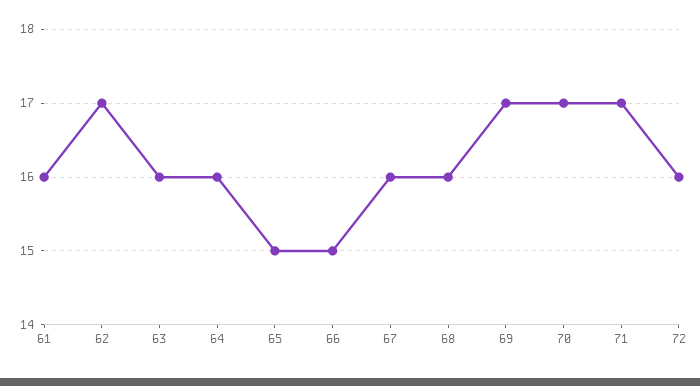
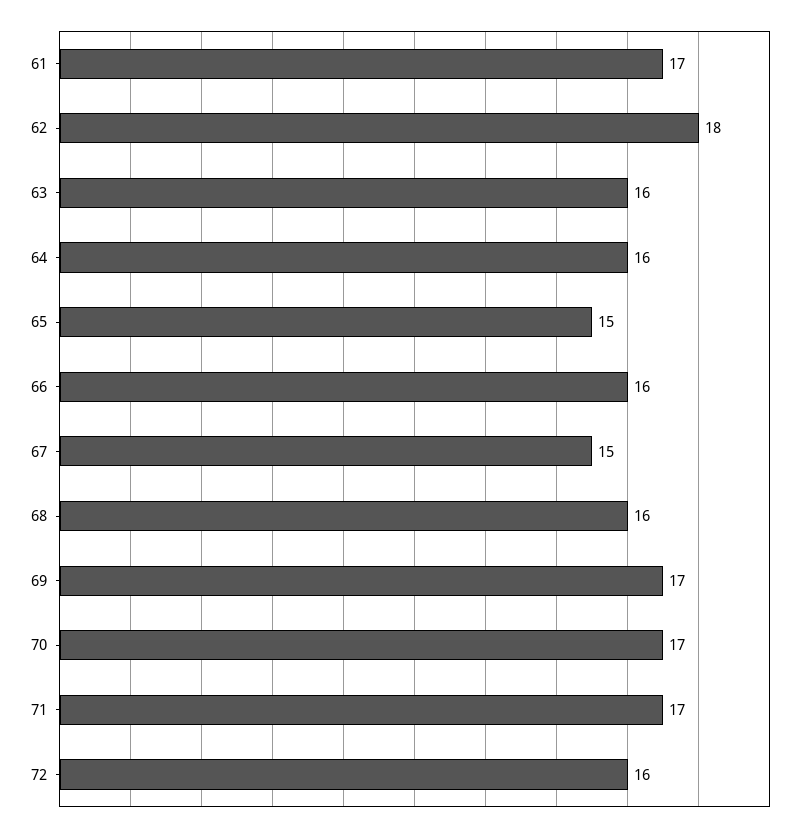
61: 16 -> 17
62: 17 -> 18
66: 15 -> 16
67: 16 -> 15

